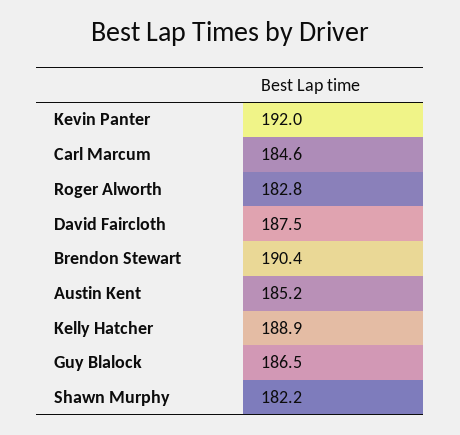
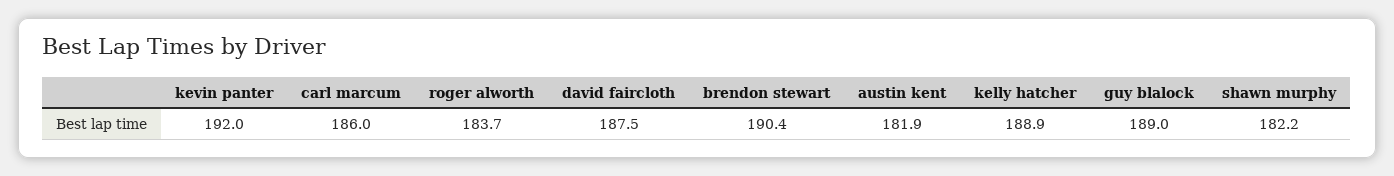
Carl Marcum: 184.6 -> 186
Roger Alworth: 182.8 -> 183.7
Austin Kent: 185.2 -> 181.9
Guy Blalock: 186.5 -> 189

